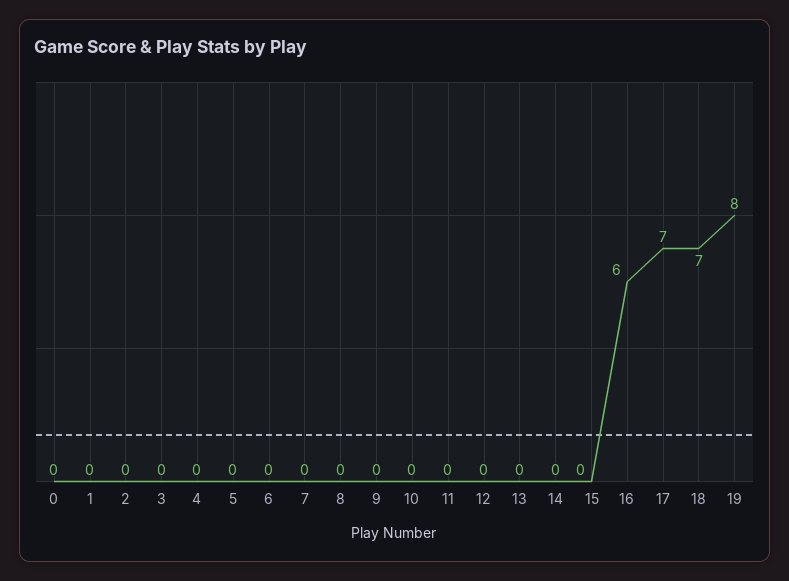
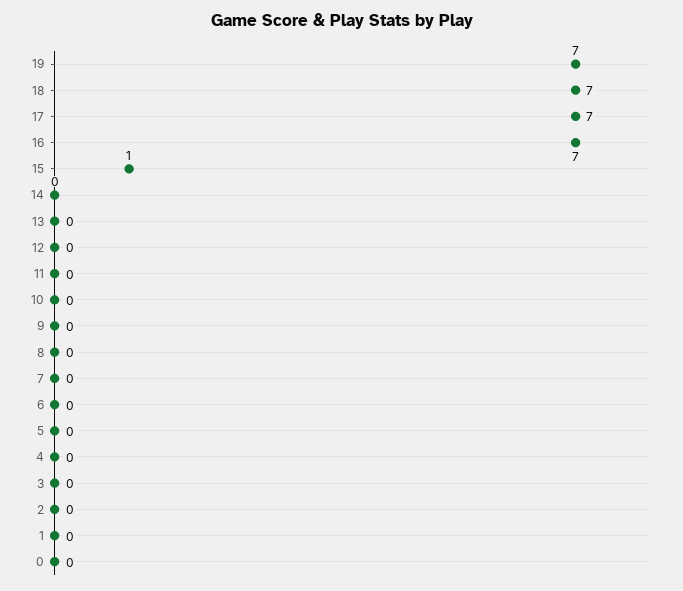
15: 0 -> 1
16: 6 -> 7
19: 8 -> 7

